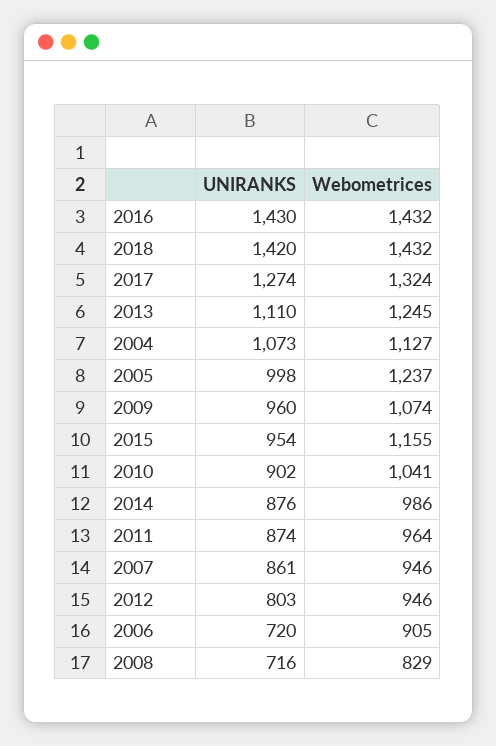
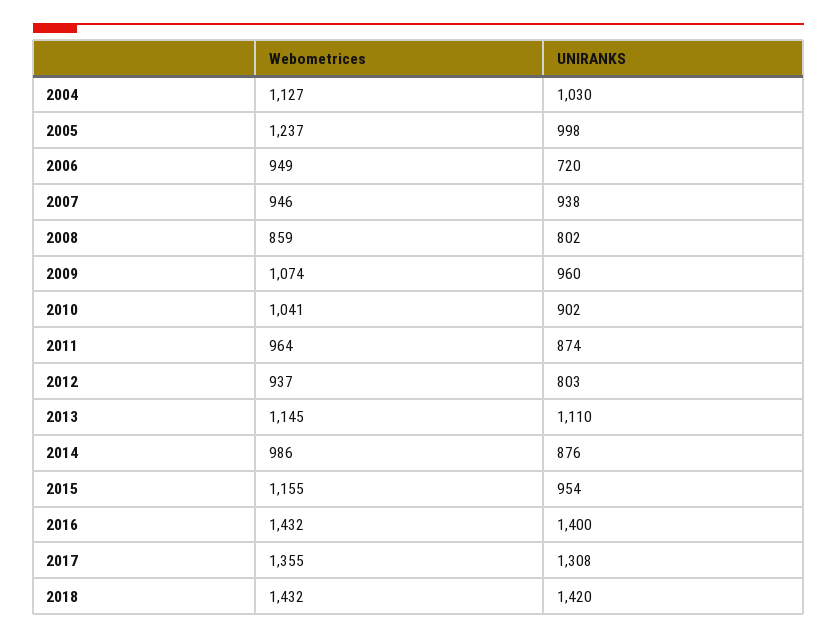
UNIRANKS, 2016: 1430 -> 1400
UNIRANKS, 2017: 1274 -> 1308
Webometrices, 2017: 1324 -> 1355
Webometrices, 2013: 1245 -> 1145
UNIRANKS, 2004: 1073 -> 1030
UNIRANKS, 2007: 861 -> 938
Webometrices, 2012: 946 -> 937
Webometrices, 2006: 905 -> 949
UNIRANKS, 2008: 716 -> 802
Webometrices, 2008: 829 -> 859

